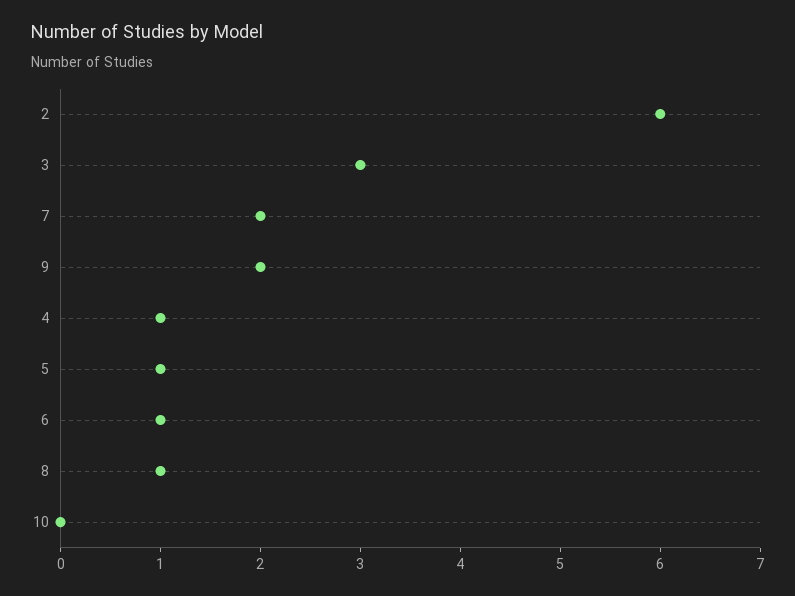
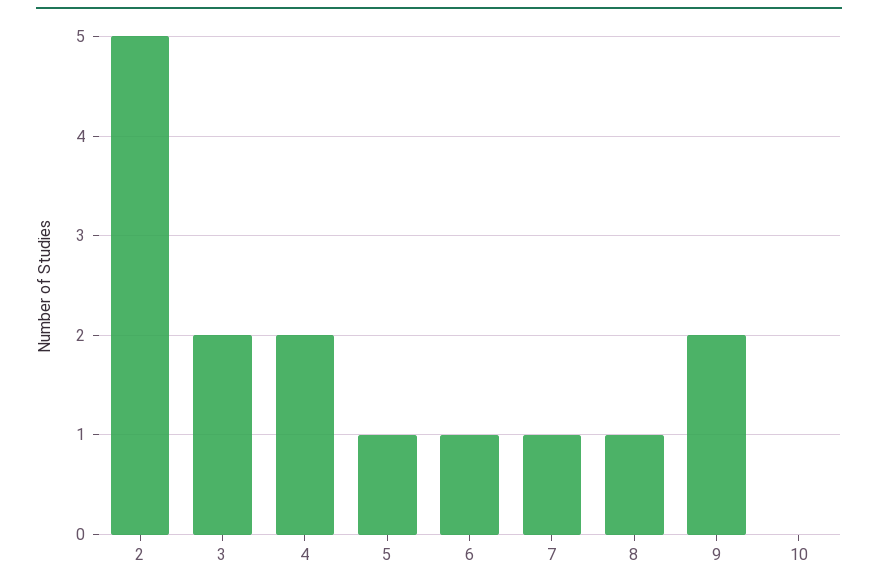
2: 6 -> 5
3: 3 -> 2
7: 2 -> 1
4: 1 -> 2

